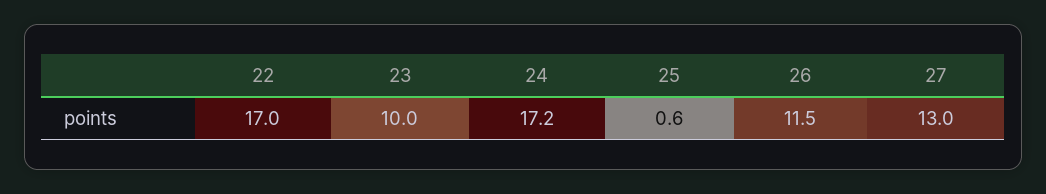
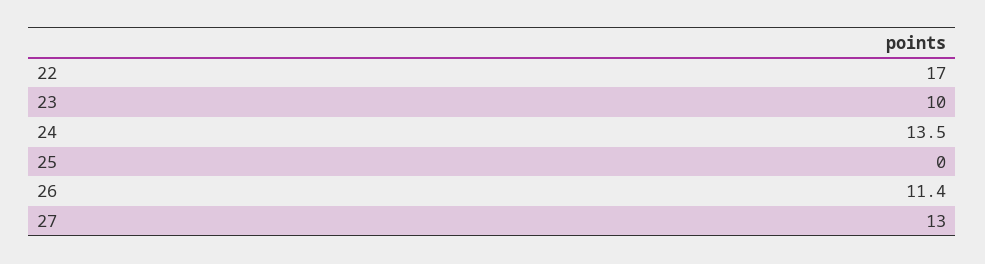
24: 17.2 -> 13.5
25: 0.6 -> 0
26: 11.5 -> 11.4

